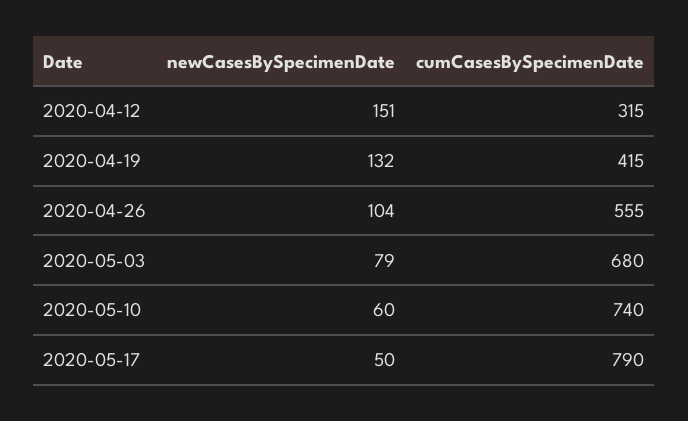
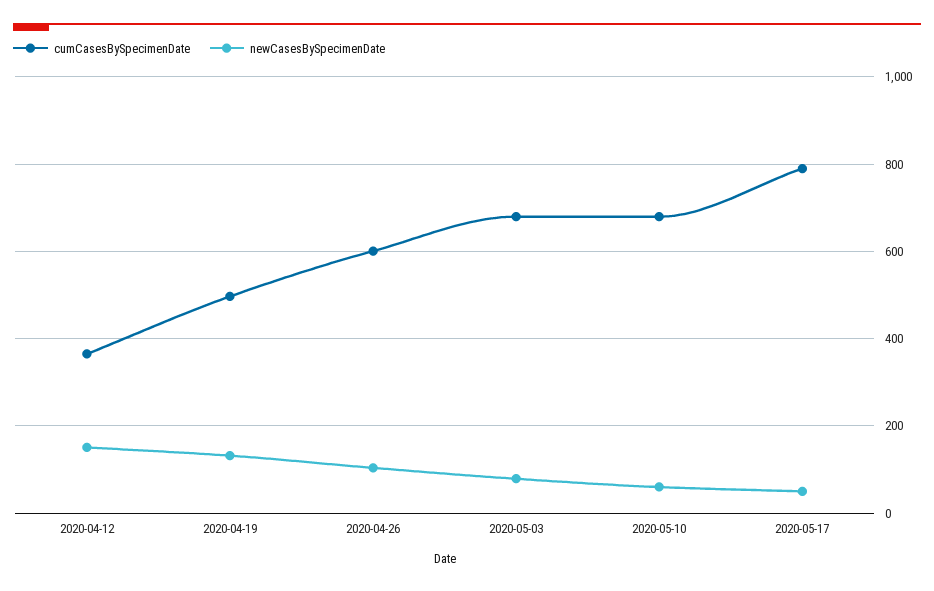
cumCasesBySpecimenDate, 2020-04-12: 315 -> 360
cumCasesBySpecimenDate, 2020-04-19: 415 -> 500
cumCasesBySpecimenDate, 2020-04-26: 555 -> 600
cumCasesBySpecimenDate, 2020-05-10: 740 -> 680

